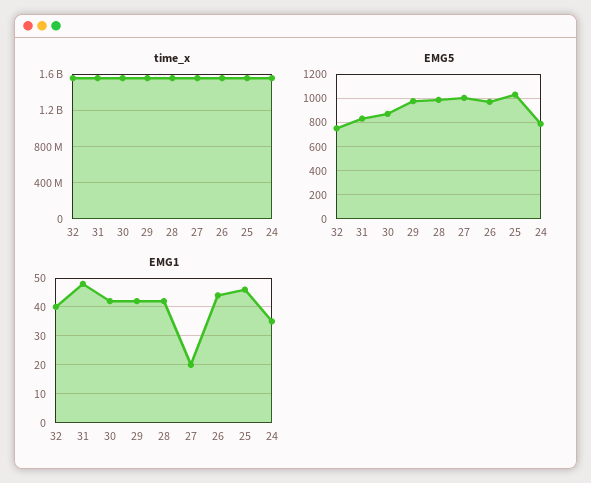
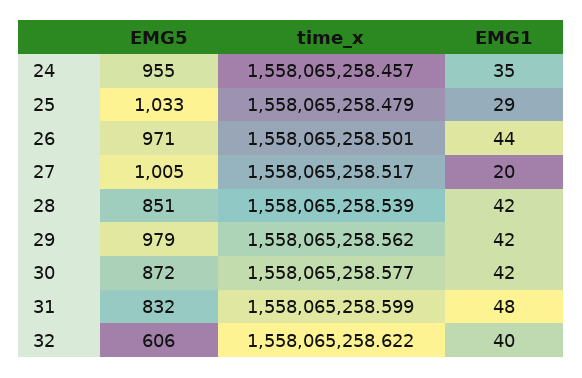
EMG5, 32: 750 -> 606
EMG5, 28: 1000 -> 851
EMG5, 24: 800 -> 955
EMG1, 25: 45 -> 29

